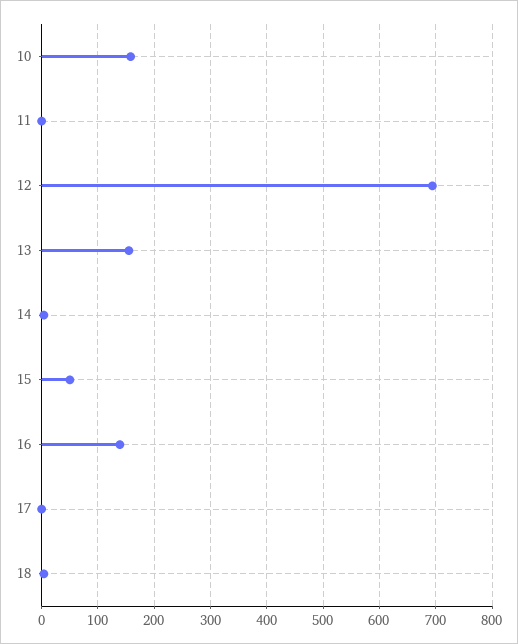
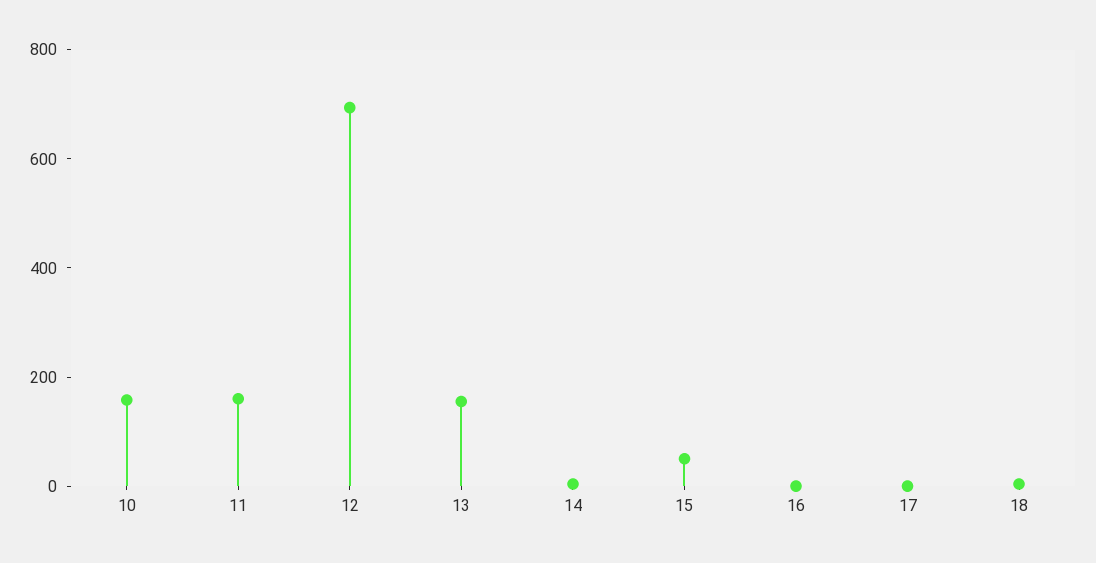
11: 0 -> 150
16: 140 -> 0

